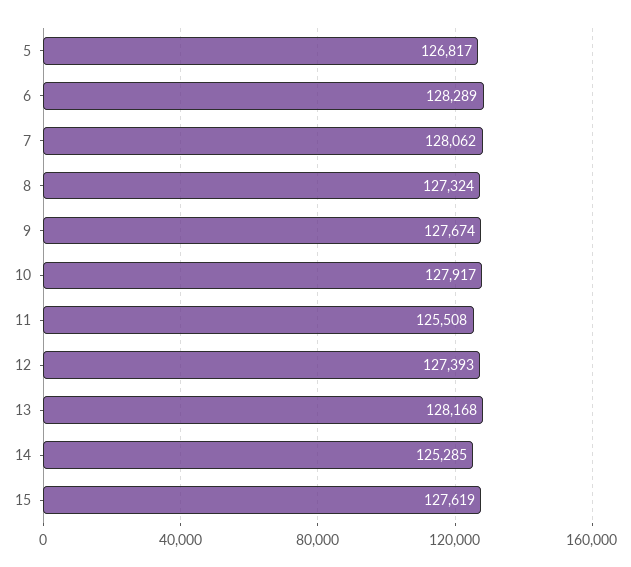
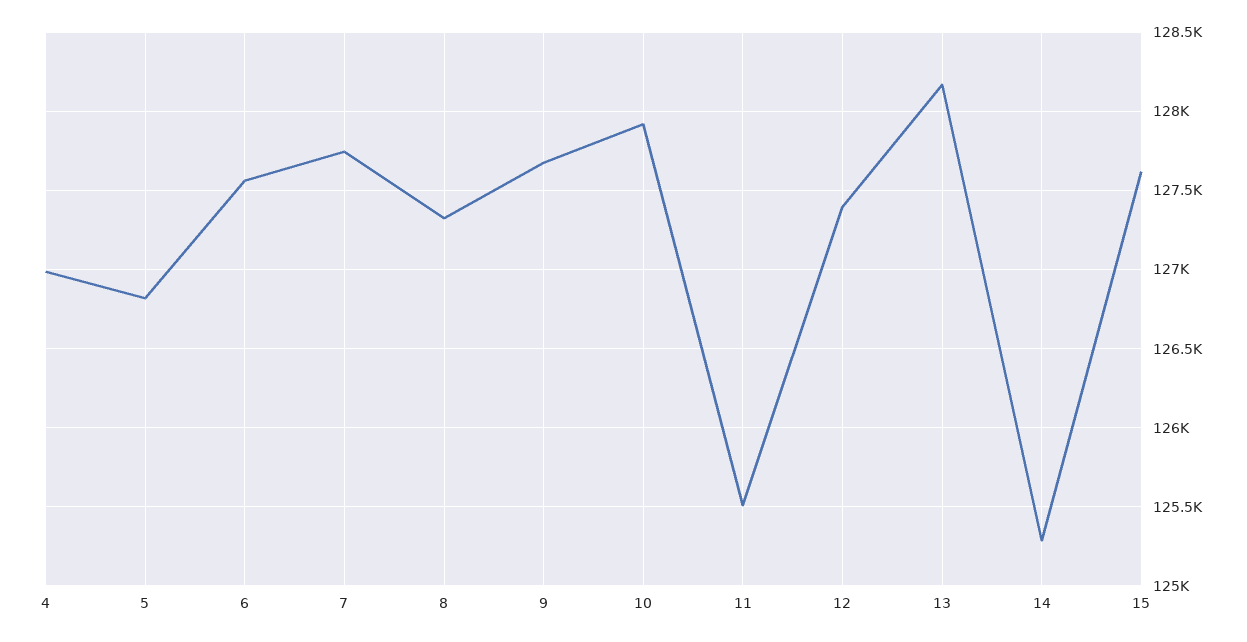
6: 128289 -> 127550
7: 128062 -> 127750
4: none -> 127000

